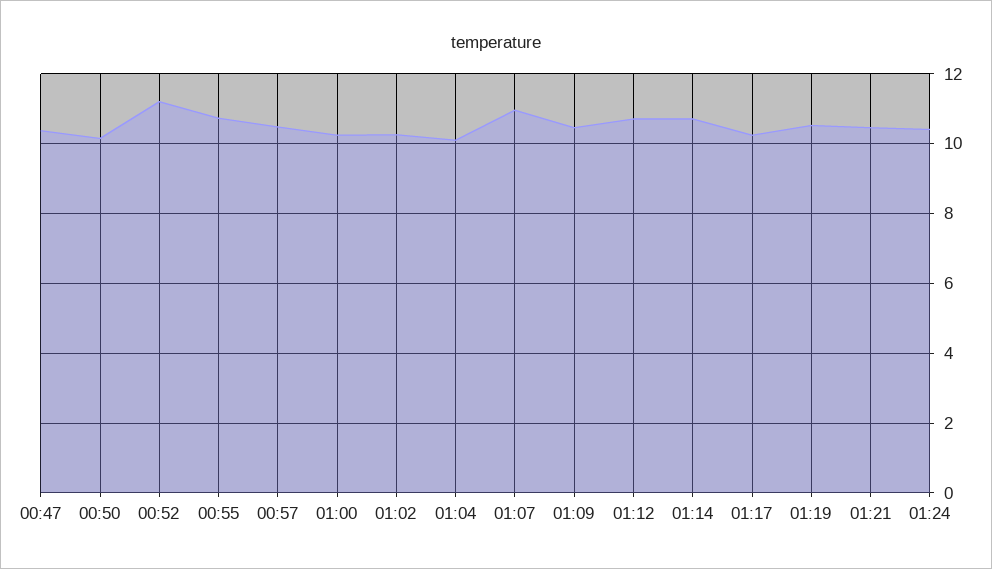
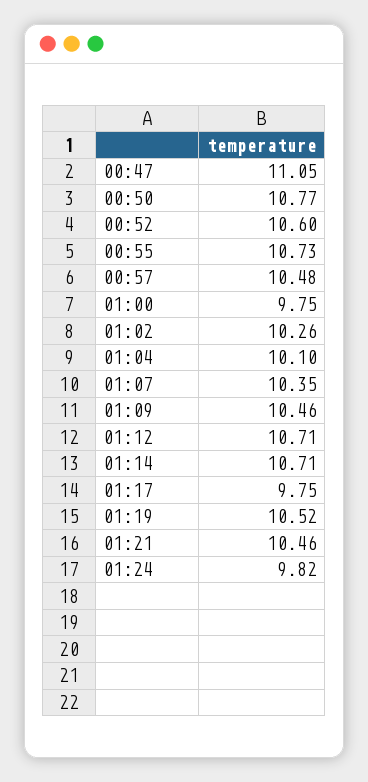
00:47: 10.4 -> 11.05
00:50: 10.2 -> 10.77
00:52: 11.2 -> 10.6
01:00: 10.2 -> 9.75
01:07: 11 -> 10.35
01:17: 10.2 -> 9.75
01:24: 10.4 -> 9.82

